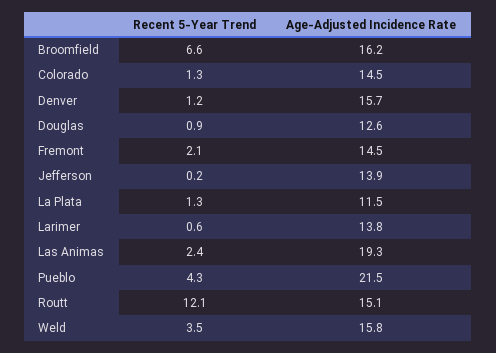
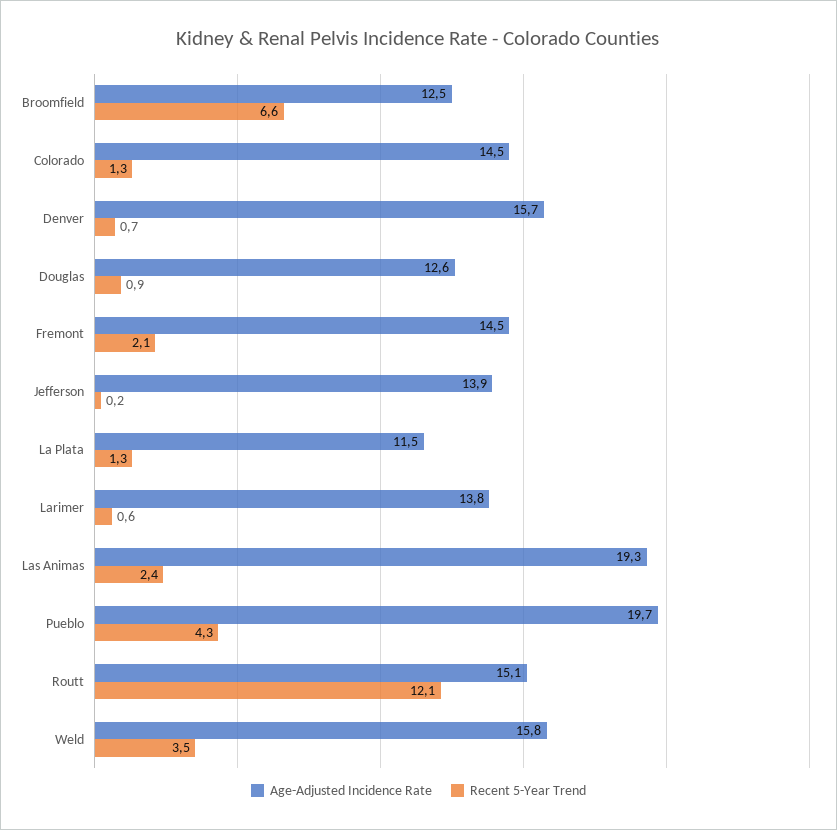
Age-Adjusted Incidence Rate, Broomfield: 16.2 -> 12.5
Recent 5-Year Trend, Denver: 1.2 -> 0.7
Age-Adjusted Incidence Rate, Pueblo: 21.5 -> 19.7

